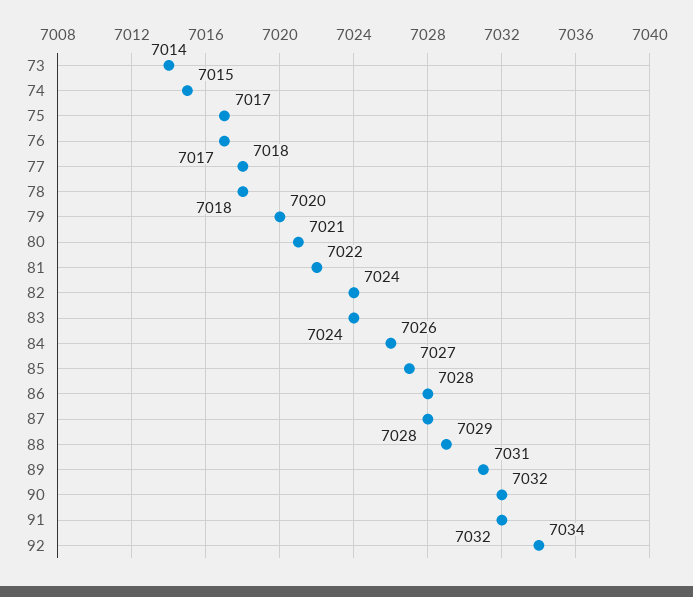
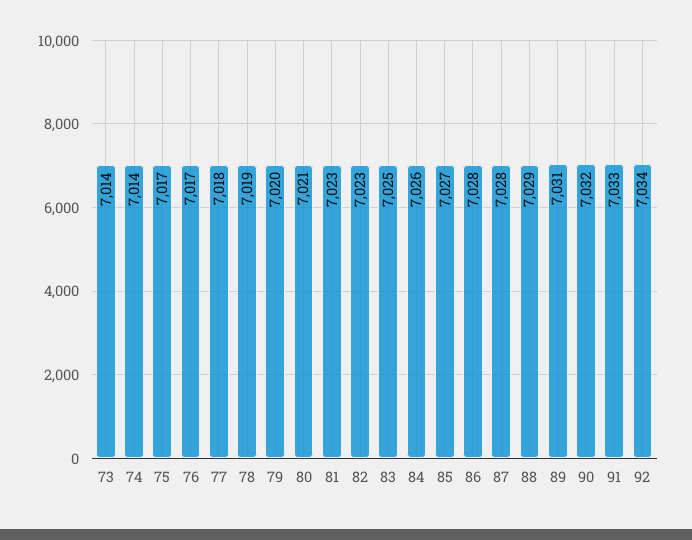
74: 7015 -> 7014
78: 7018 -> 7019
81: 7022 -> 7023
82: 7024 -> 7023
83: 7024 -> 7025
91: 7032 -> 7033

